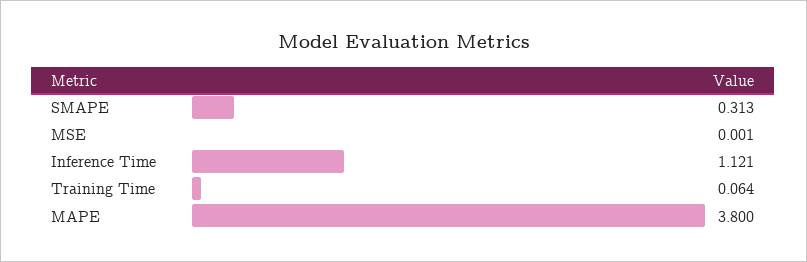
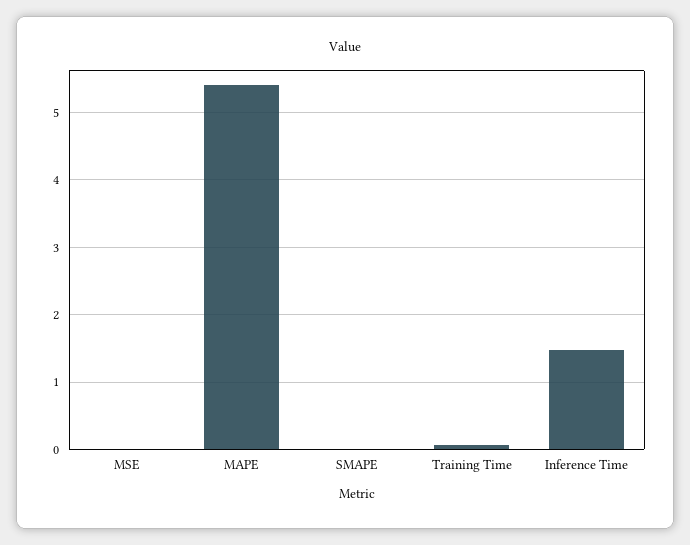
SMAPE: 0.313 -> 0
Inference Time: 1.121 -> 1.5
MAPE: 3.8 -> 5.4

